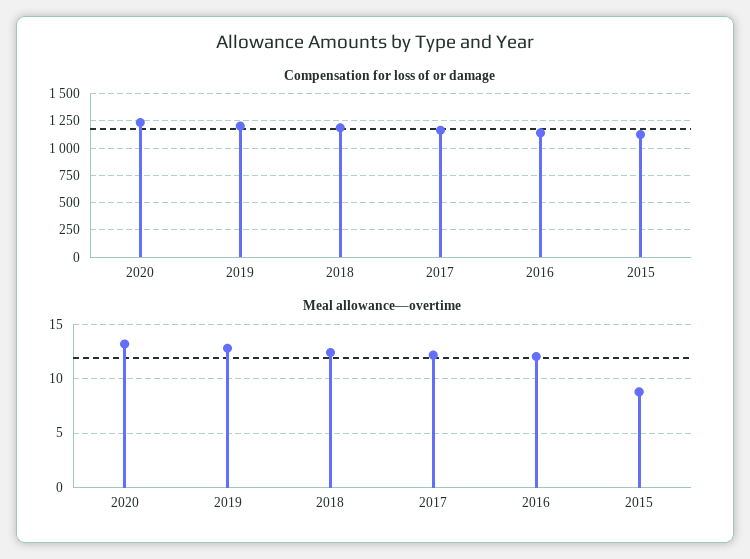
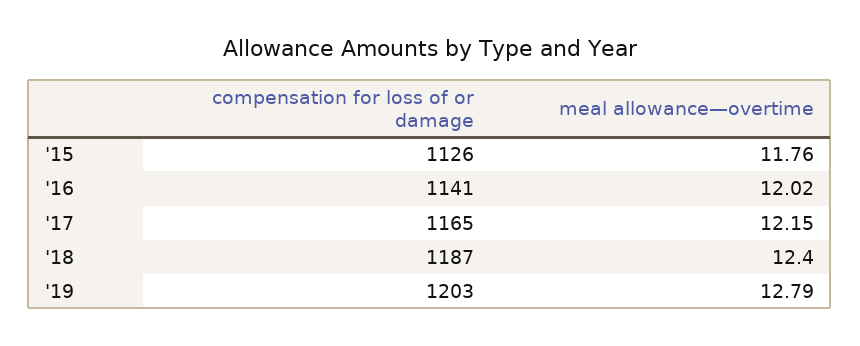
Compensation for loss of or damage, 2020: 1250 -> none
Meal allowance—overtime, 2020: 13 -> none
Meal allowance—overtime, 2015: 9 -> 11.76

